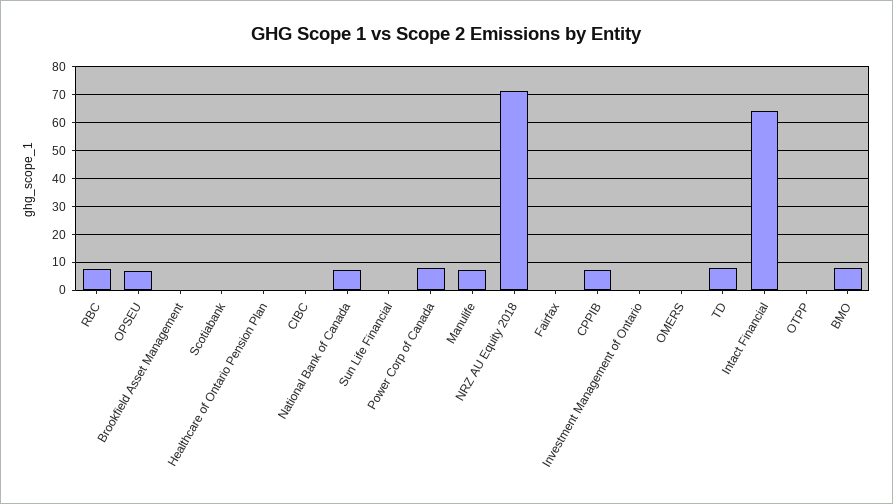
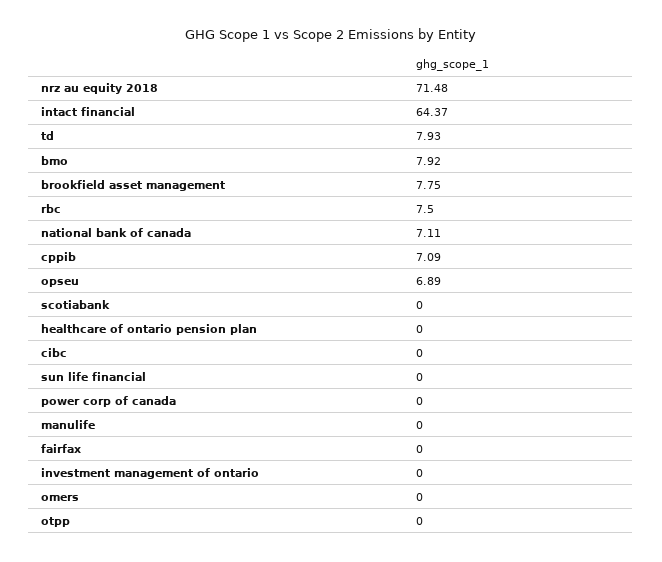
Brookfield Asset Management: 0 -> 7.75
Power Corp of Canada: 7.5 -> 0
Manulife: 7.5 -> 0

